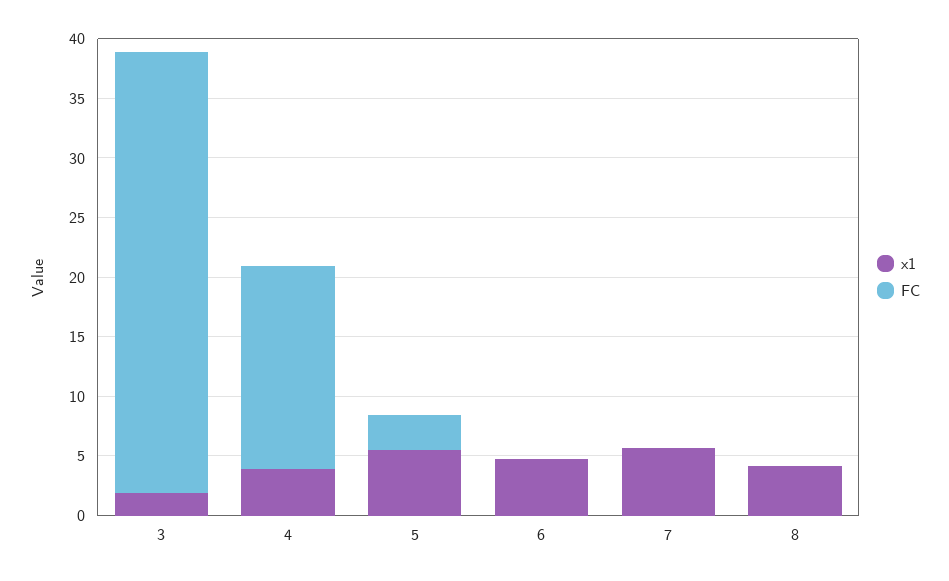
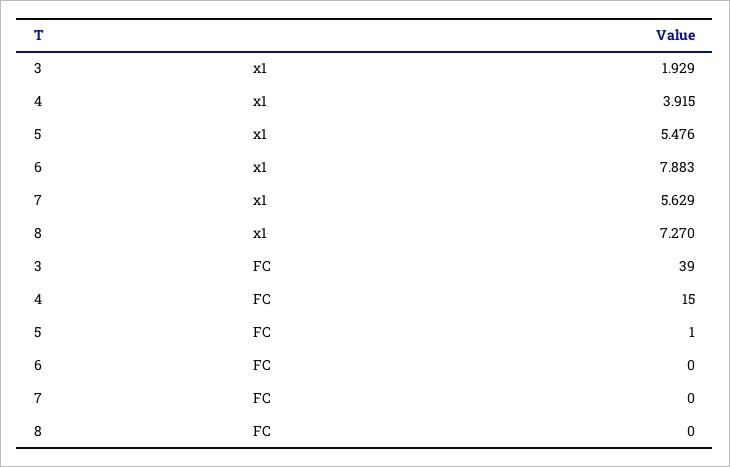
FC, 3: 37 -> 39
FC, 4: 17 -> 15
FC, 5: 3 -> 1
x1, 6: 5 -> 7.883
x1, 8: 4 -> 7.27

